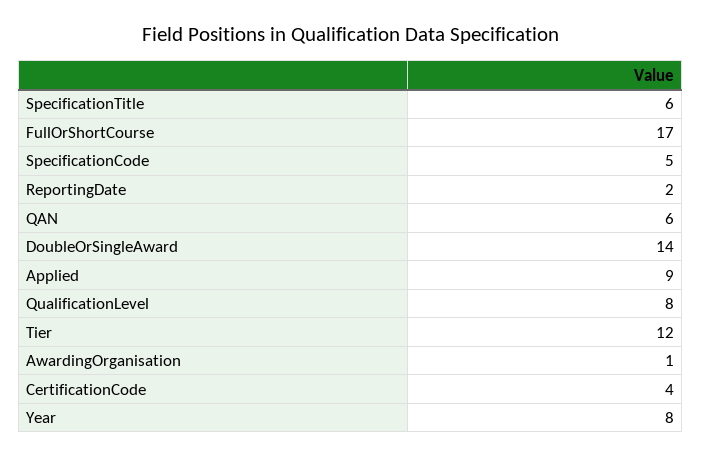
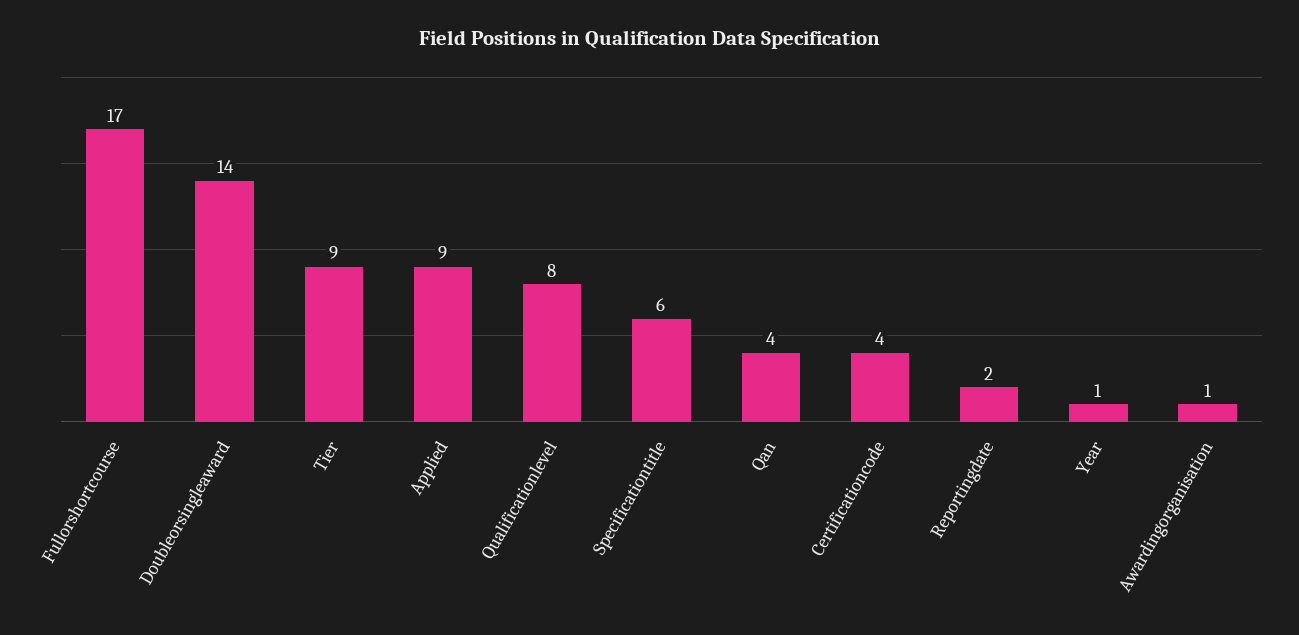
SpecificationCode: 5 -> none
QAN: 6 -> 4
Tier: 12 -> 9
Year: 8 -> 1

